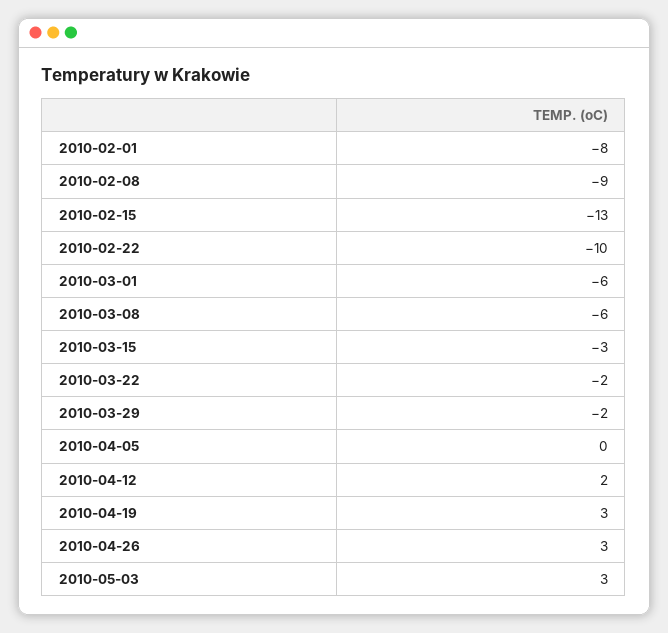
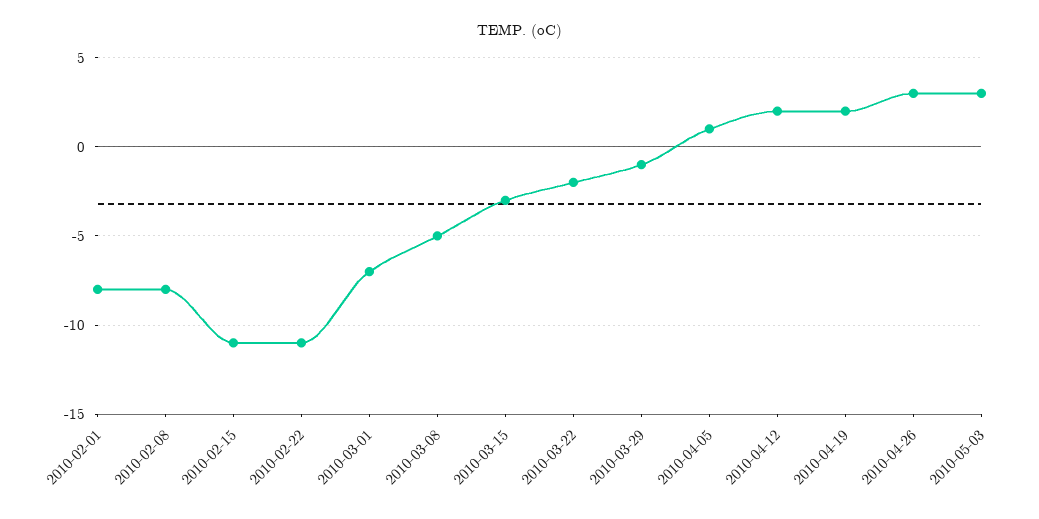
2010-02-08: -9 -> -8
2010-02-15: -13 -> -11
2010-02-22: -10 -> -11
2010-03-01: -6 -> -7
2010-03-08: -6 -> -5
2010-03-29: -2 -> -1
2010-04-05: 0 -> 1
2010-04-19: 3 -> 2

